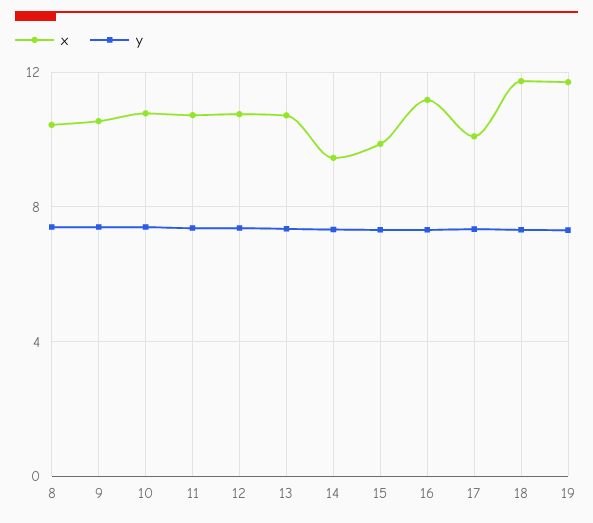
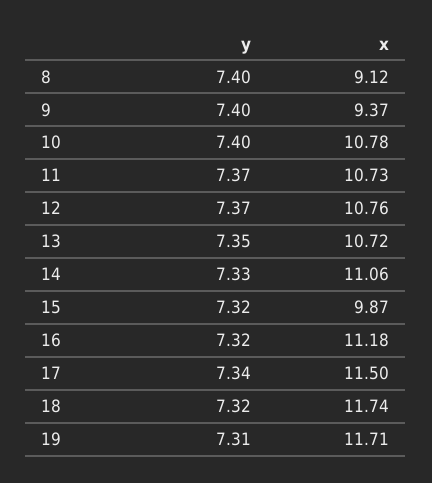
x, 8: 10.5 -> 9.12
x, 9: 10.5 -> 9.37
x, 14: 9.5 -> 11.06
x, 17: 10 -> 11.5

